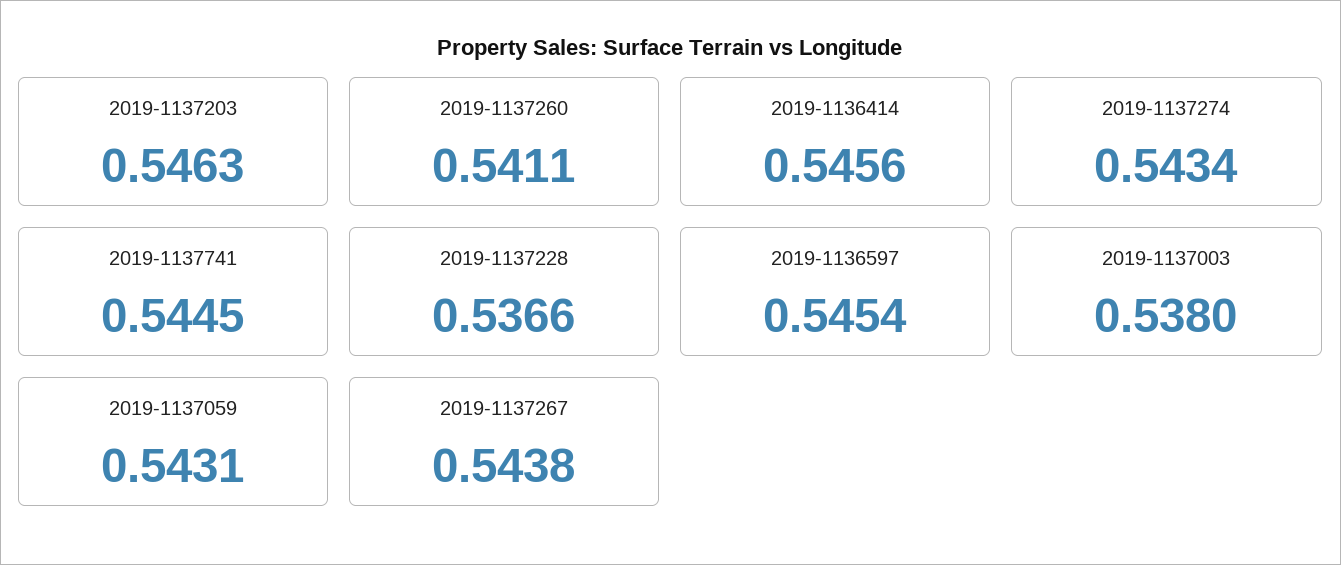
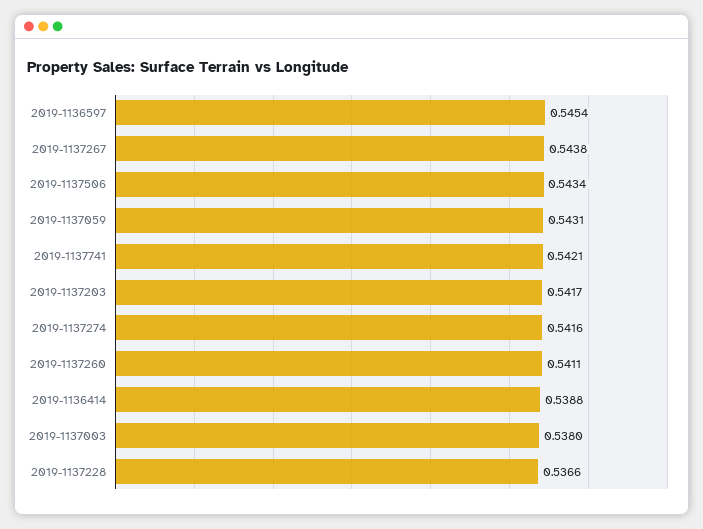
2019-1137203: 0.5463 -> 0.5417
2019-1136414: 0.5456 -> 0.5388
2019-1137274: 0.5434 -> 0.5416
2019-1137741: 0.5445 -> 0.5421
2019-1137506: none -> 0.5434

